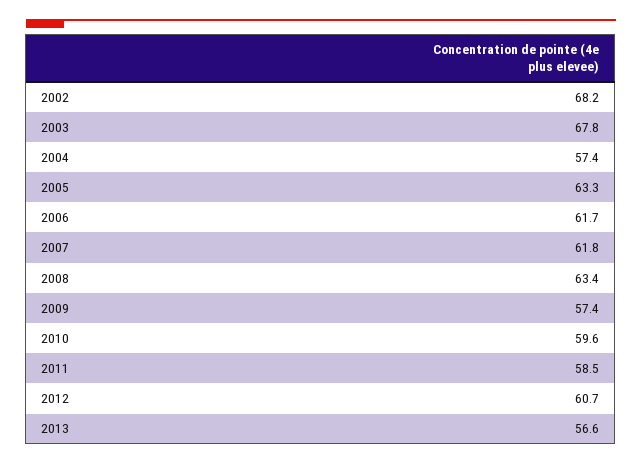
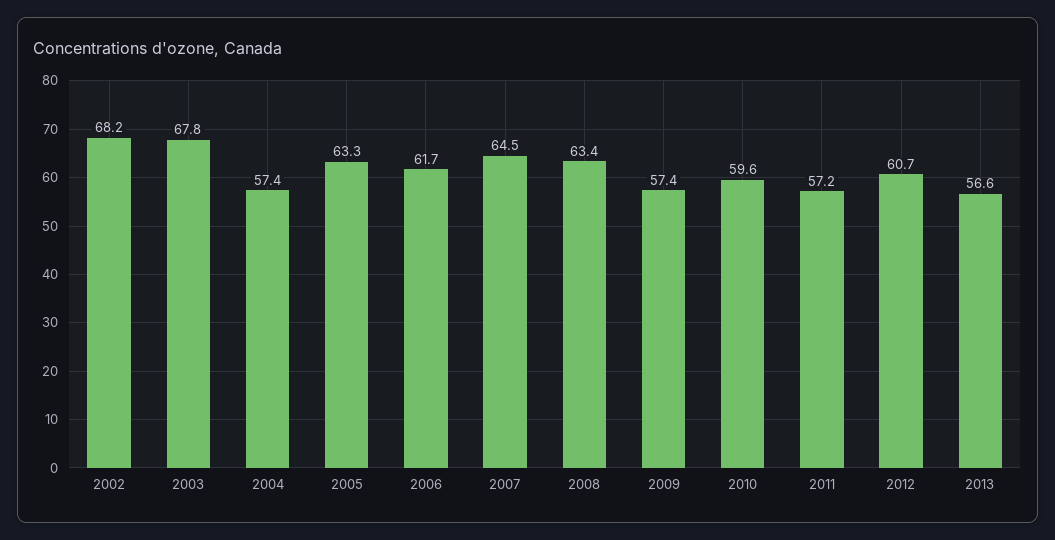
2007: 61.8 -> 64.5
2011: 58.5 -> 57.2

